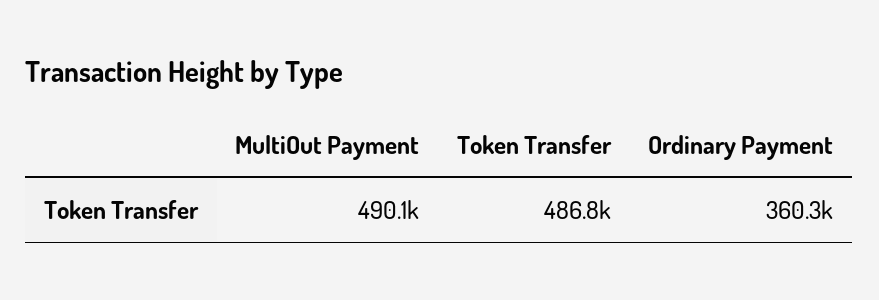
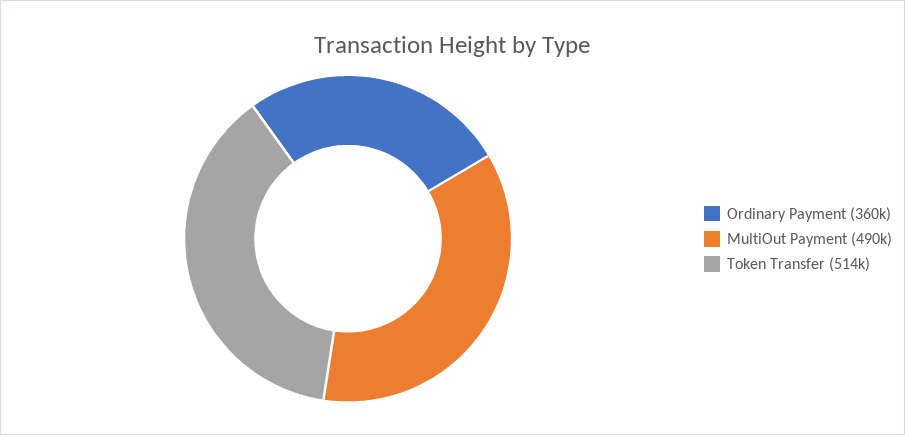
Token Transfer: 486800 -> 514000

